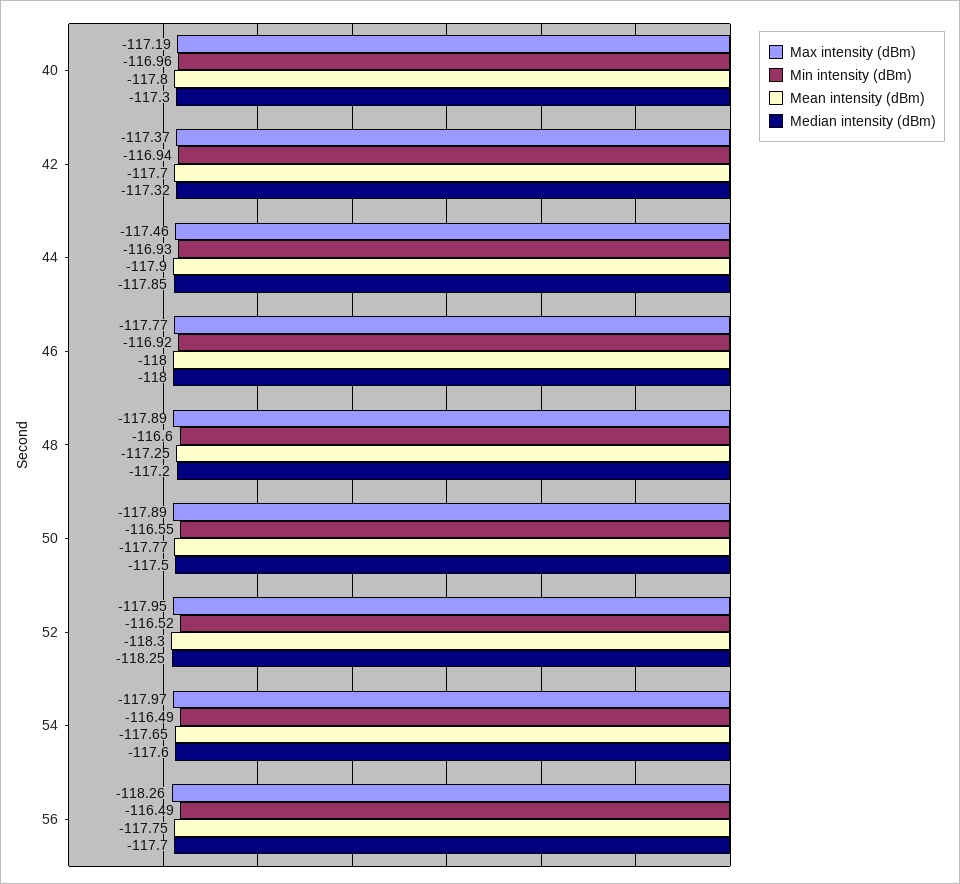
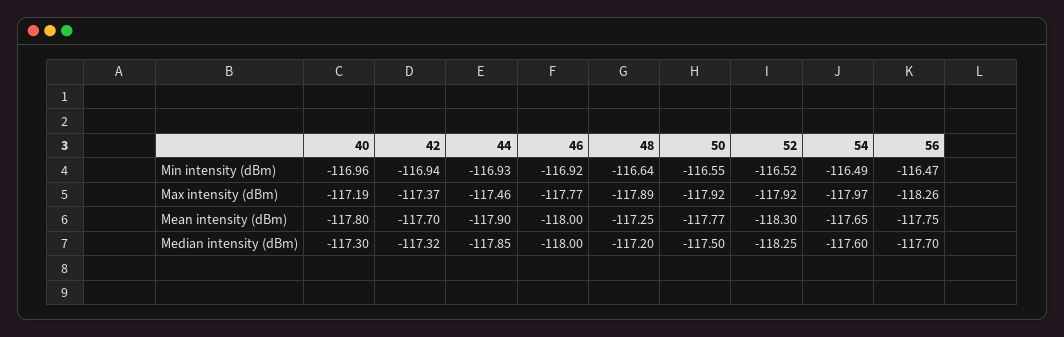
Min intensity (dBm), 48: -116.6 -> -116.64
Max intensity (dBm), 50: -117.89 -> -117.92
Max intensity (dBm), 52: -117.95 -> -117.92
Min intensity (dBm), 56: -116.49 -> -116.47

